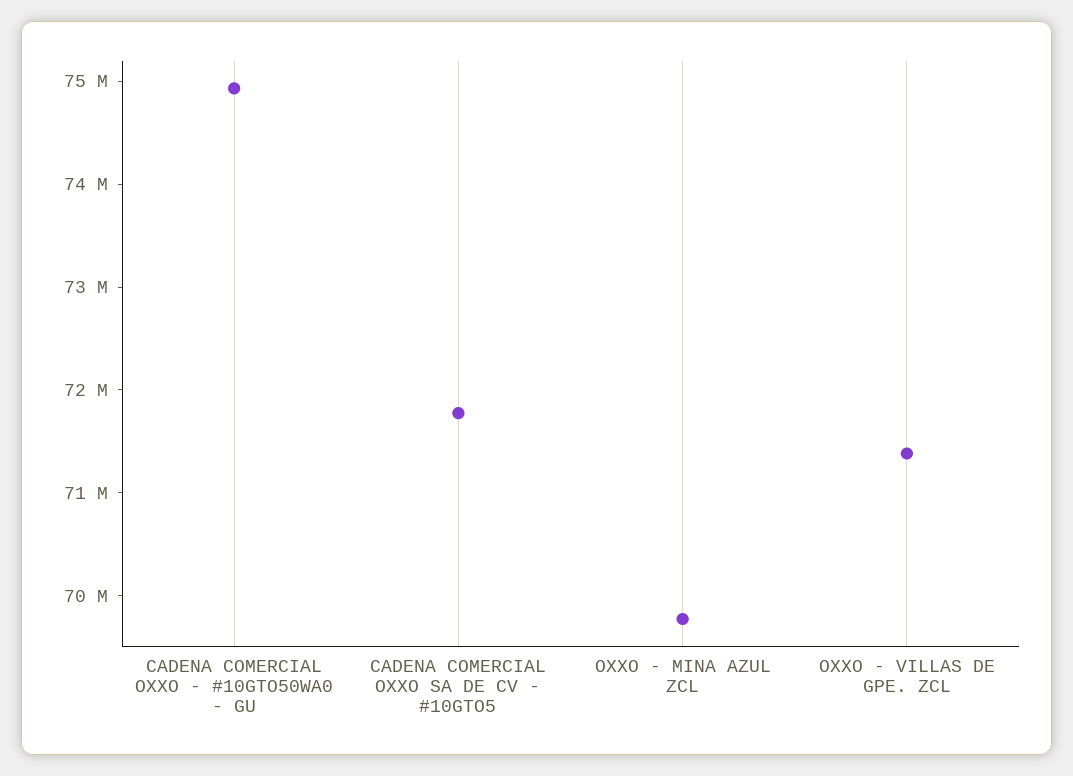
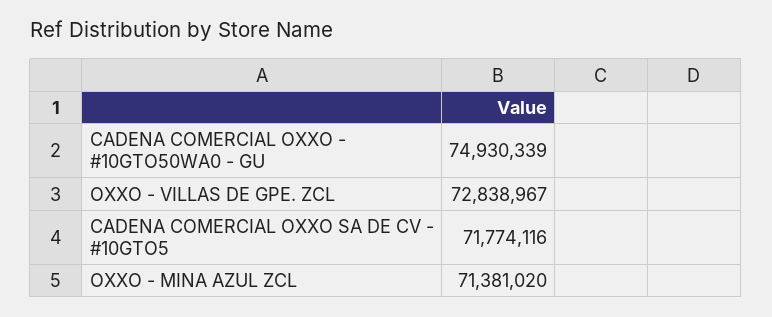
OXXO - MINA AZUL ZCL: 69800000 -> 71381020
OXXO - VILLAS DE GPE. ZCL: 71400000 -> 72838967

